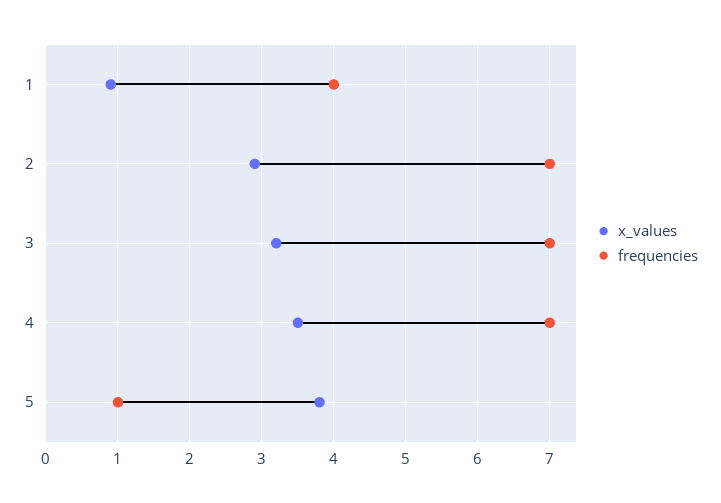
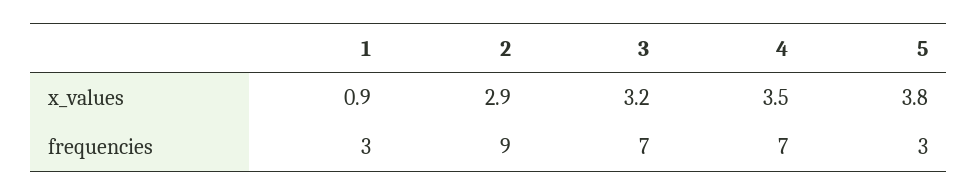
frequencies, 1: 4 -> 3
frequencies, 2: 7 -> 9
frequencies, 5: 1 -> 3

